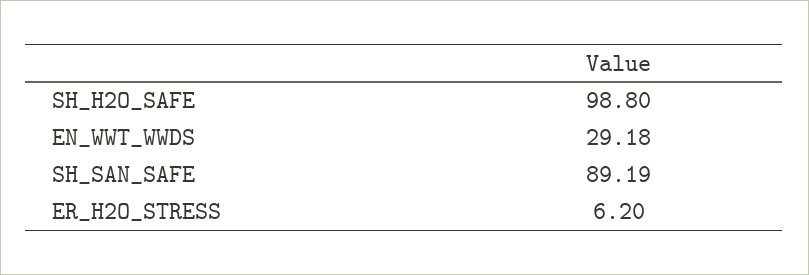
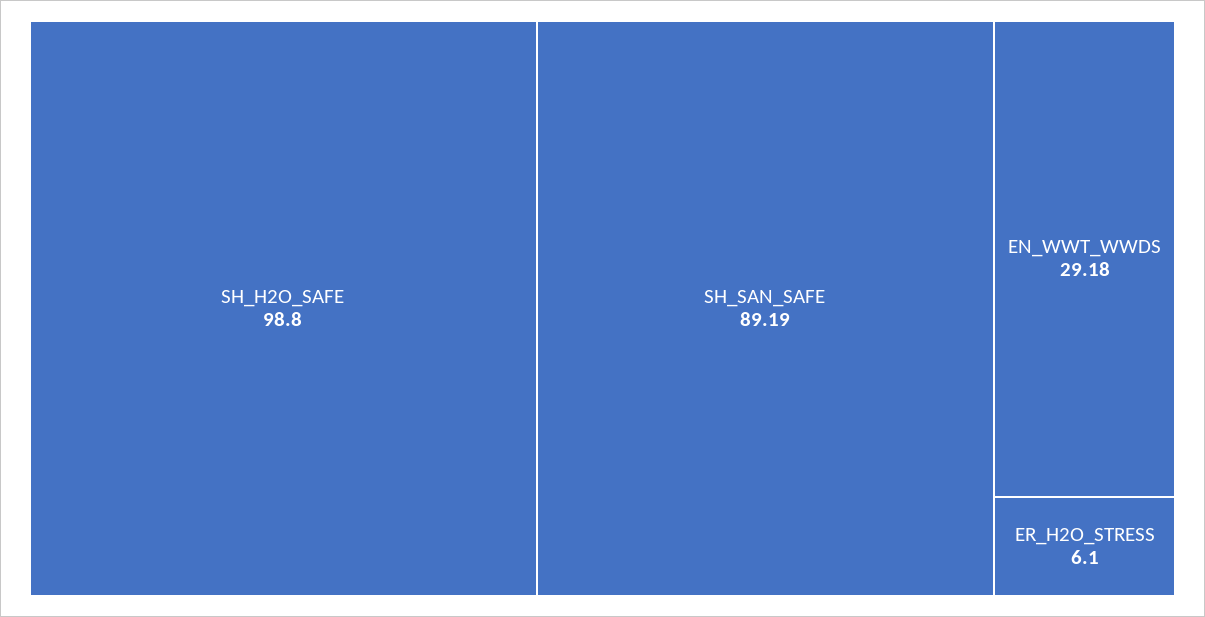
ER_H2O_STRESS: 6.2 -> 6.1

